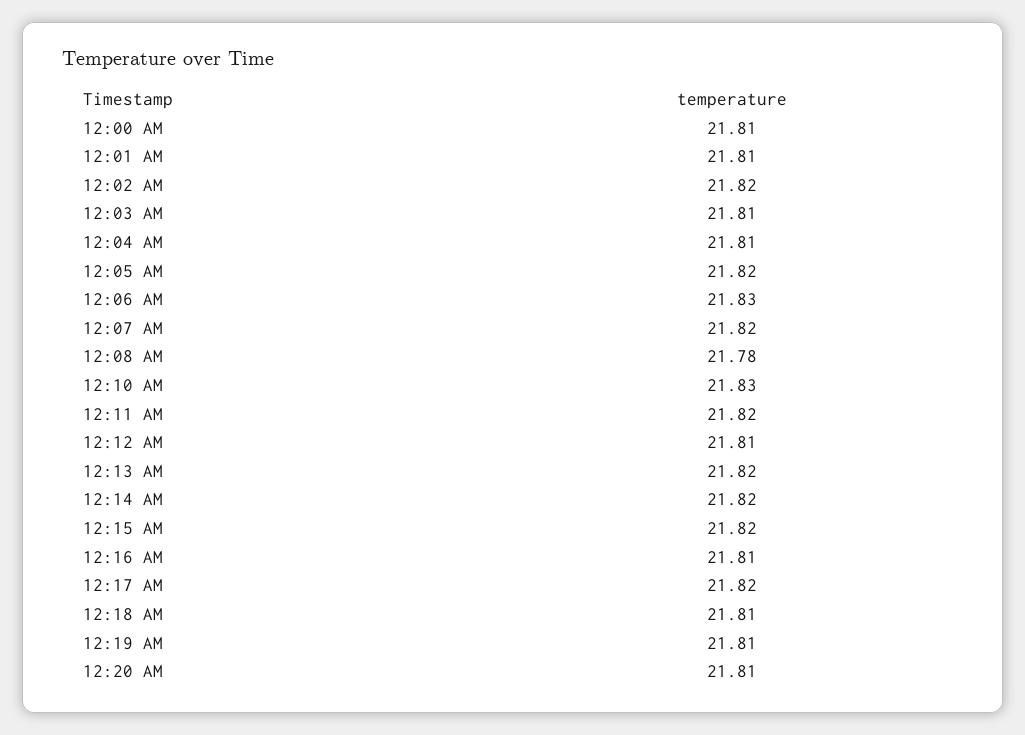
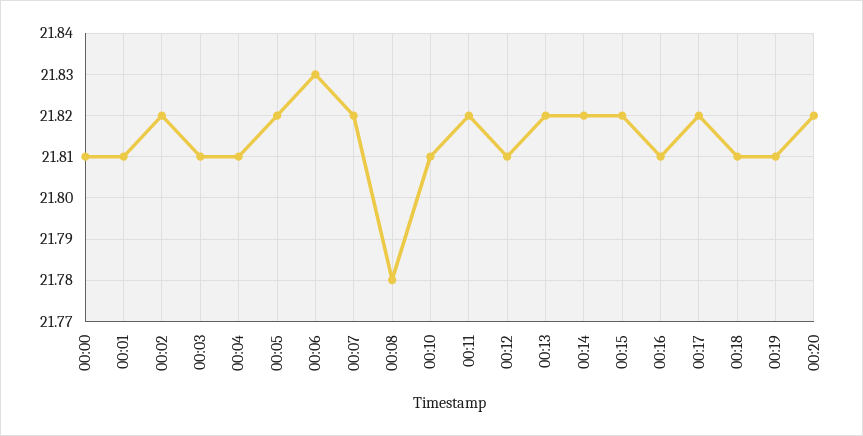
12:10 AM: 21.83 -> 21.81
12:20 AM: 21.81 -> 21.82

